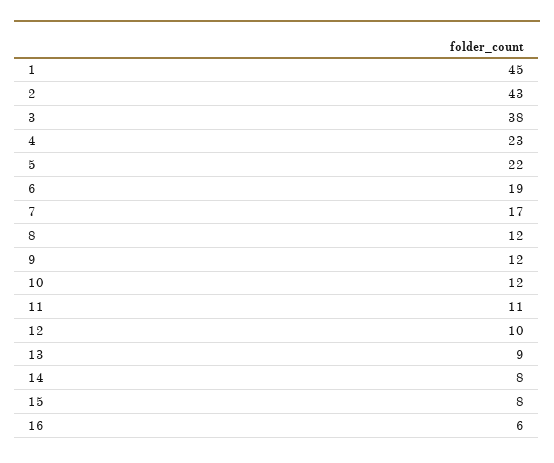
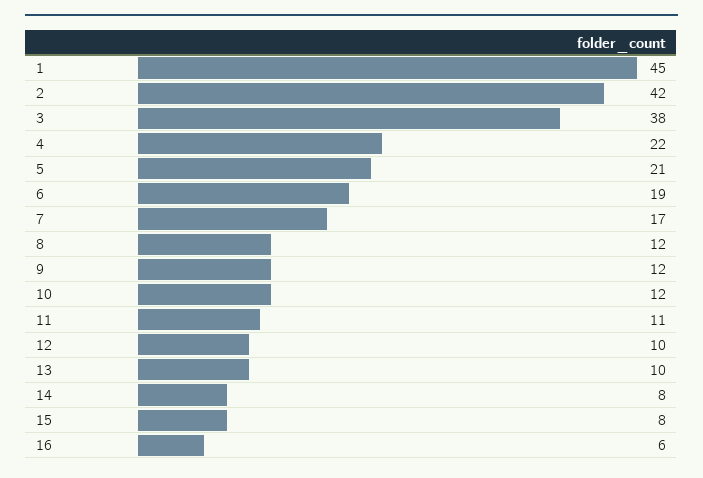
2: 43 -> 42
4: 23 -> 22
5: 22 -> 21
13: 9 -> 10

